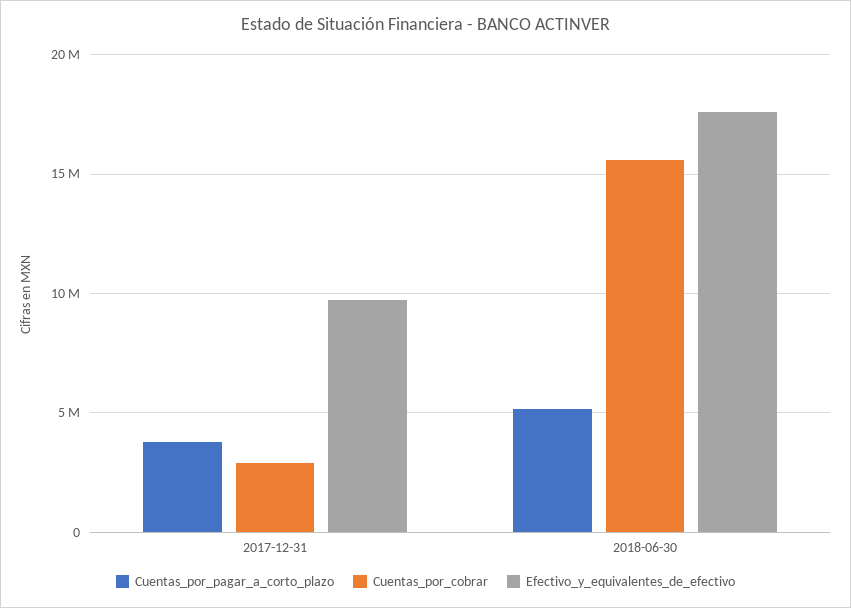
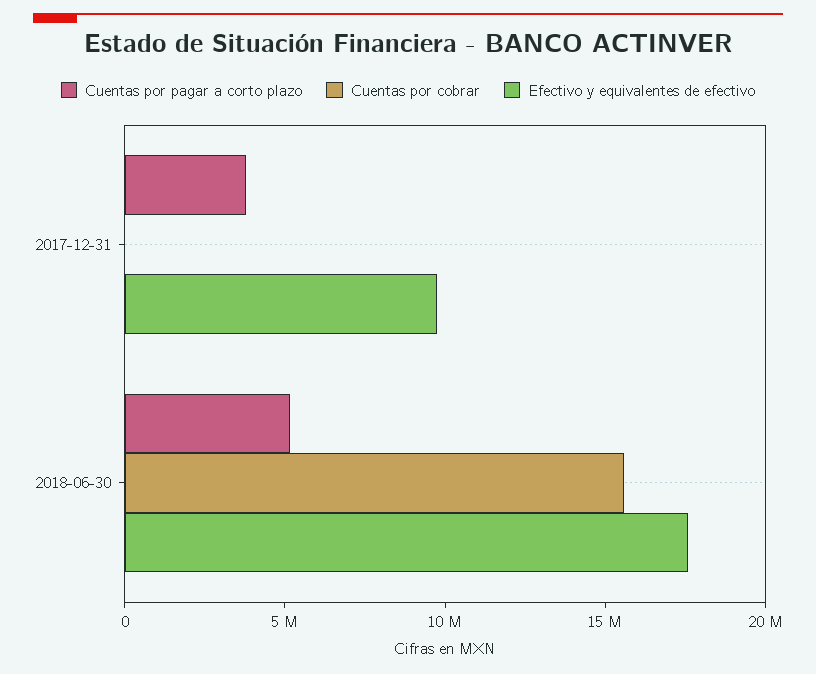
Cuentas_por_cobrar, 2017-12-31: 3000000 -> 0

